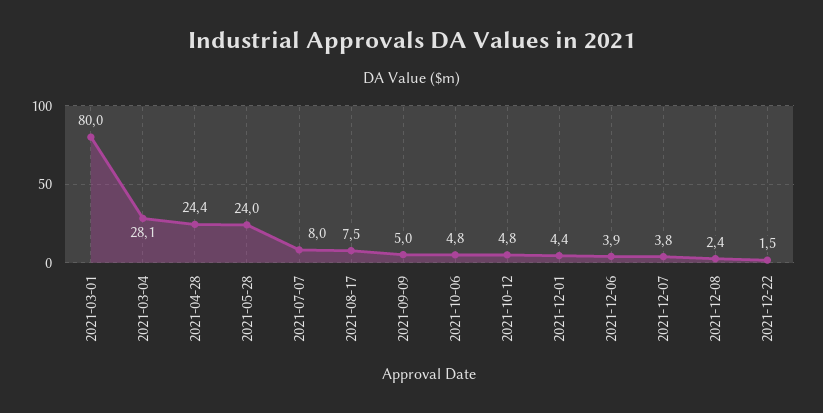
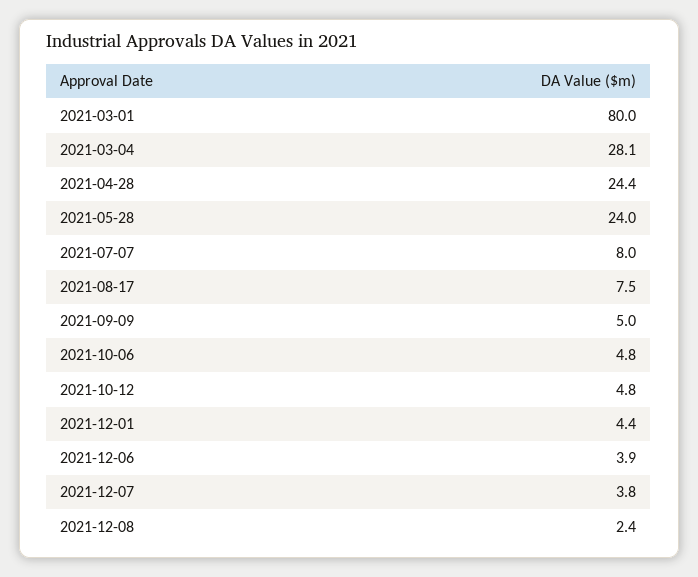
2021-12-22: 1.5 -> none

